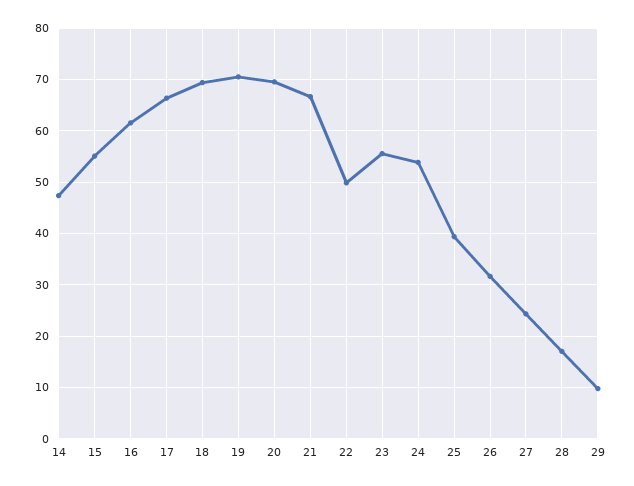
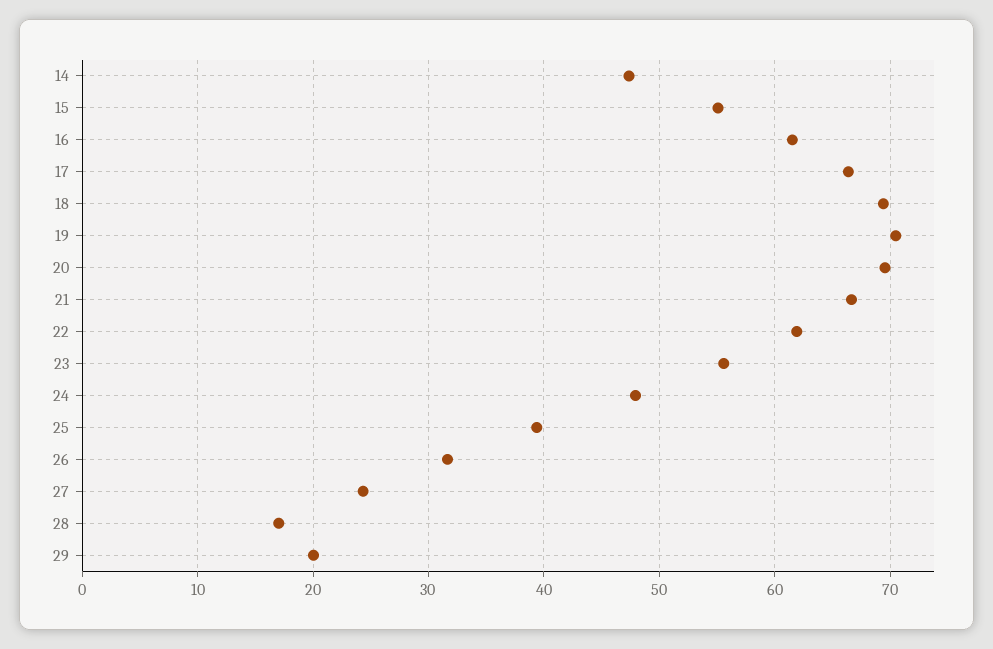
22: 50 -> 62
24: 54 -> 48
29: 10 -> 20

